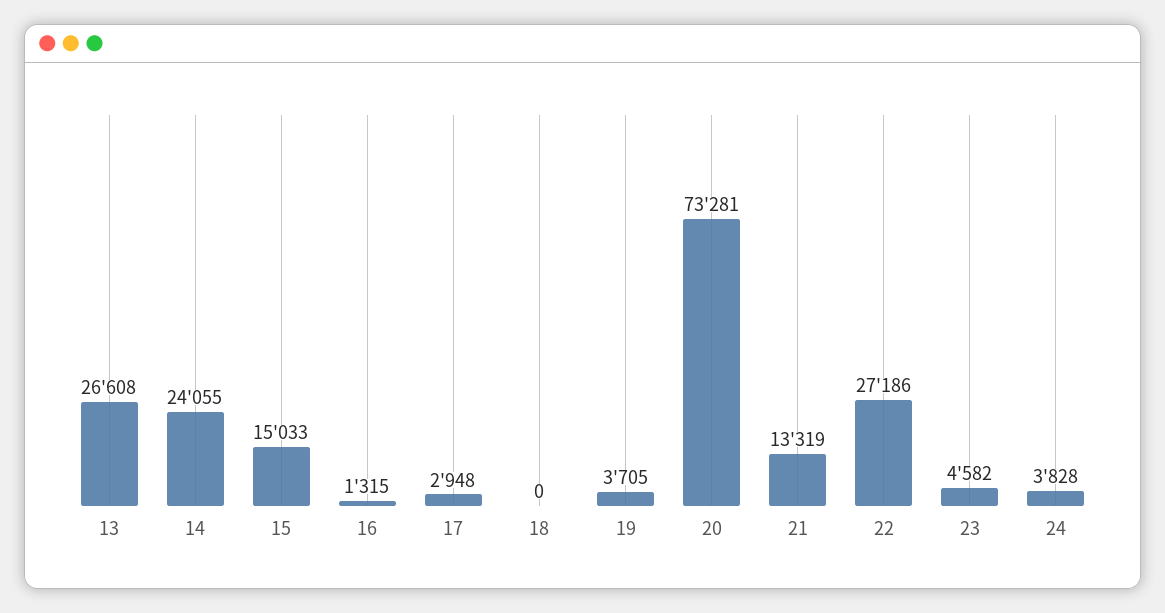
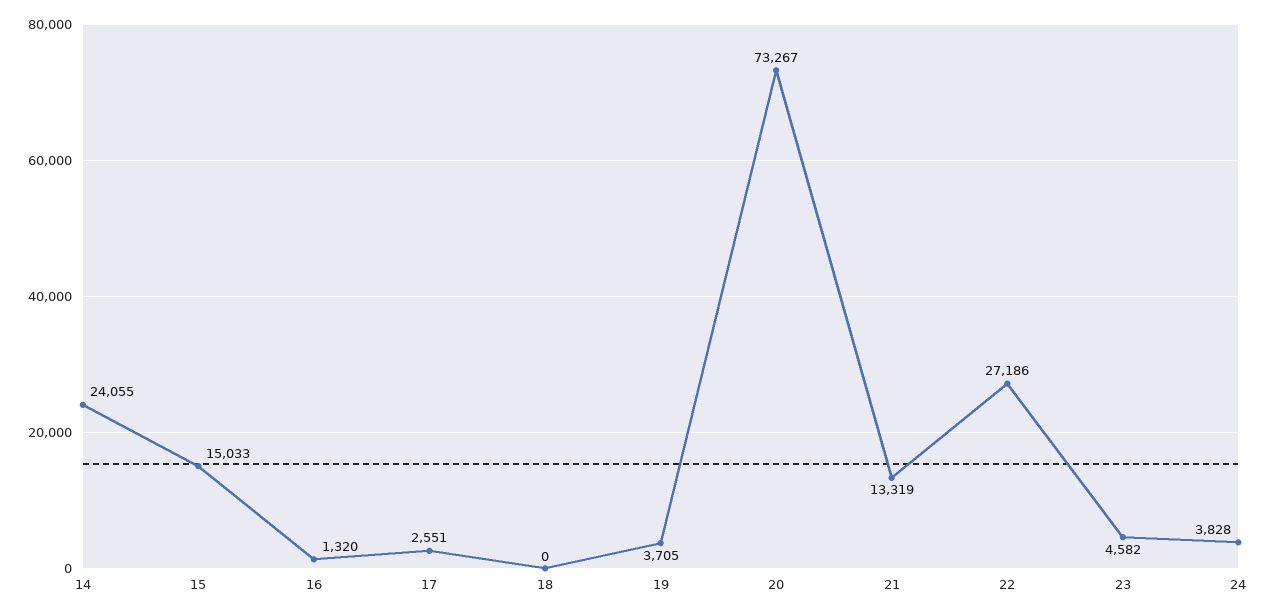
13: 26608 -> none
16: 1315 -> 1320
17: 2948 -> 2551
20: 73281 -> 73267

